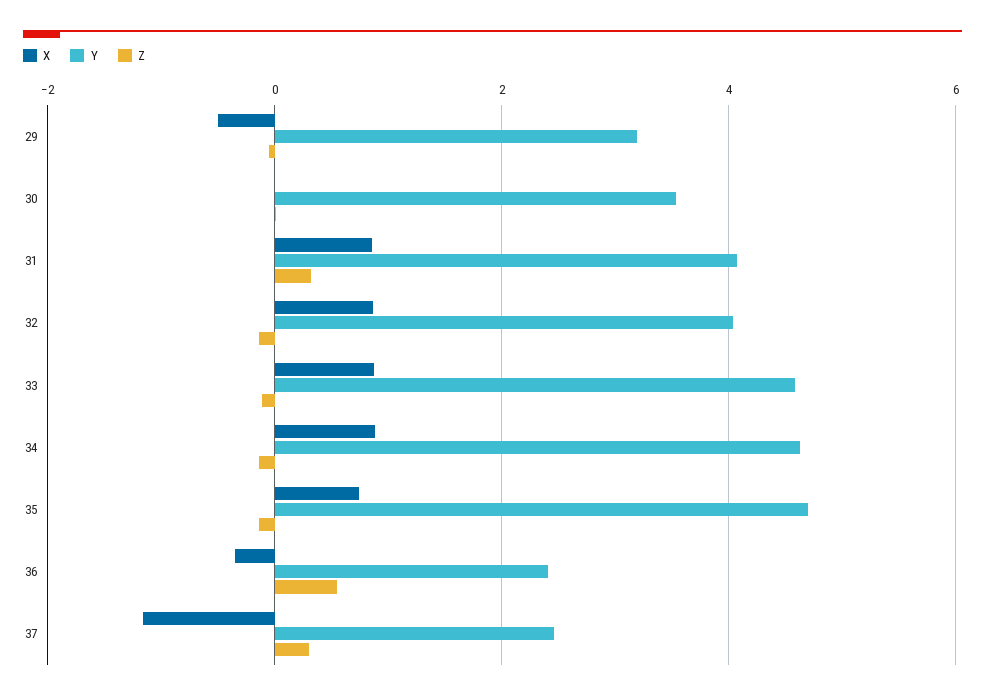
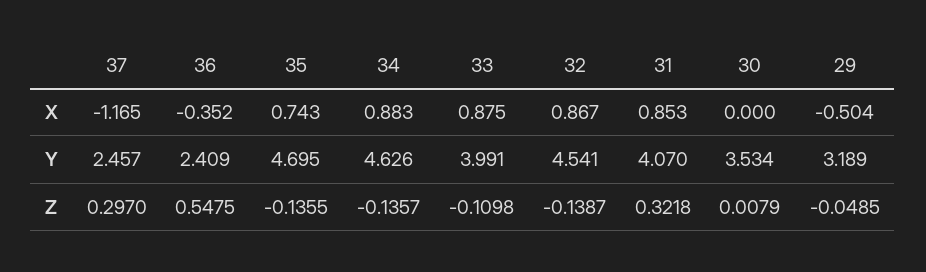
Y, 32: 4 -> 4.541
Y, 33: 4.6 -> 3.991

